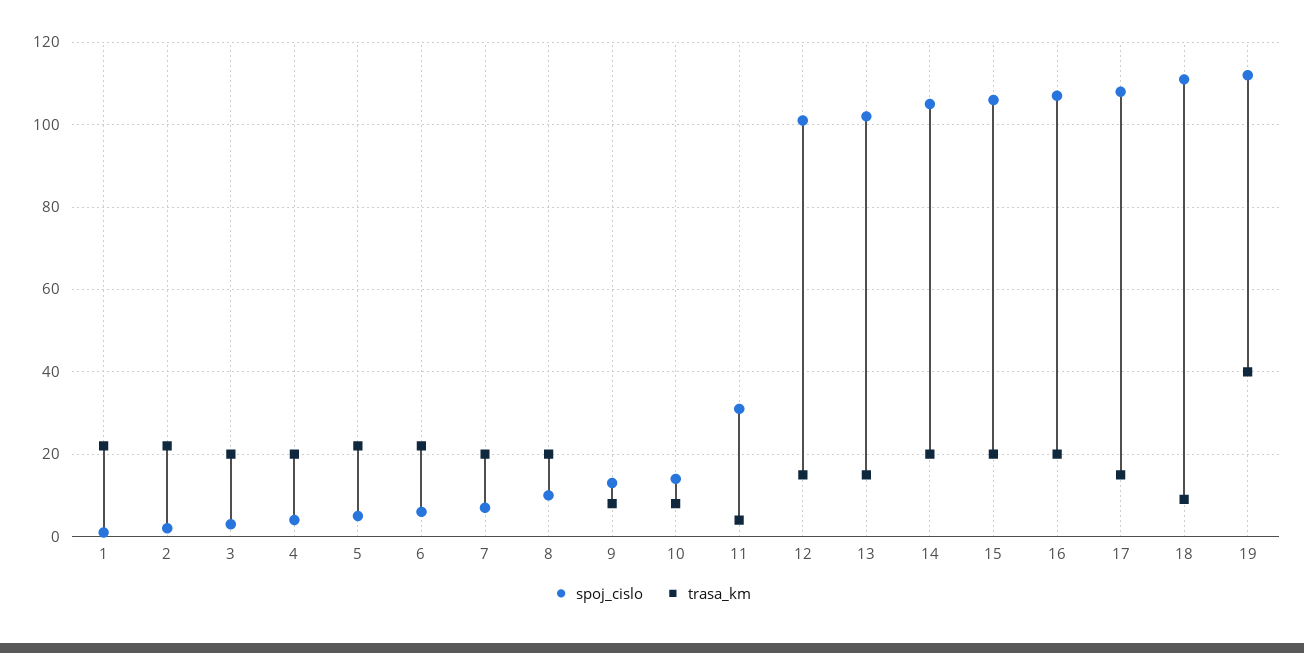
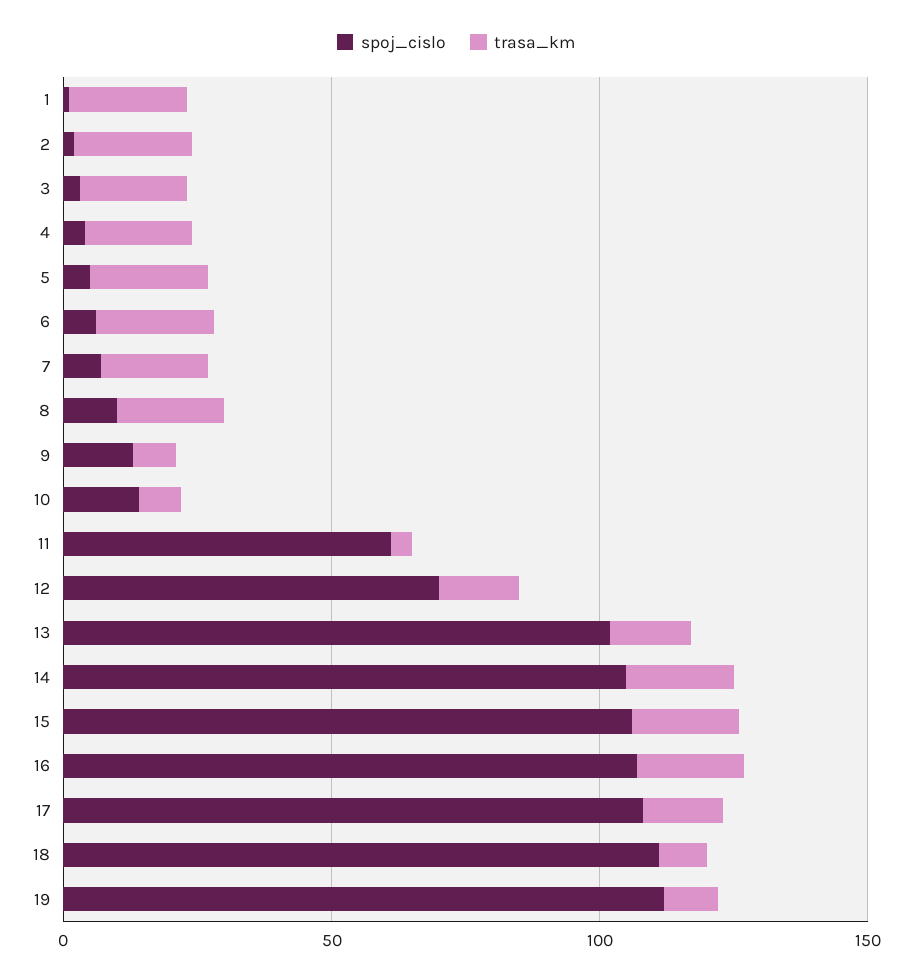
spoj_cislo, 11: 30 -> 60
spoj_cislo, 12: 100 -> 70
trasa_km, 19: 40 -> 10

